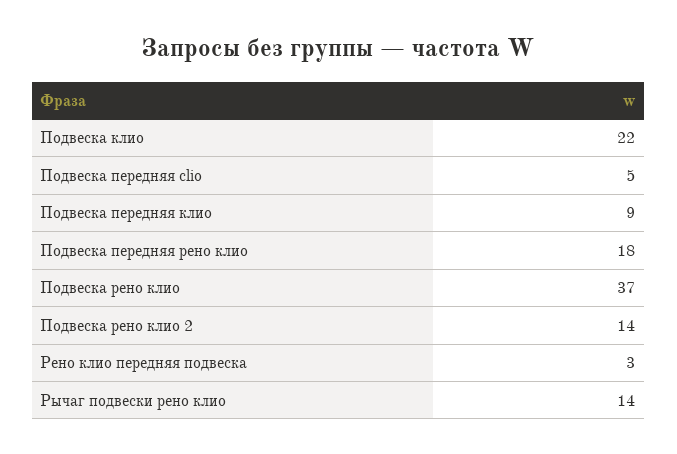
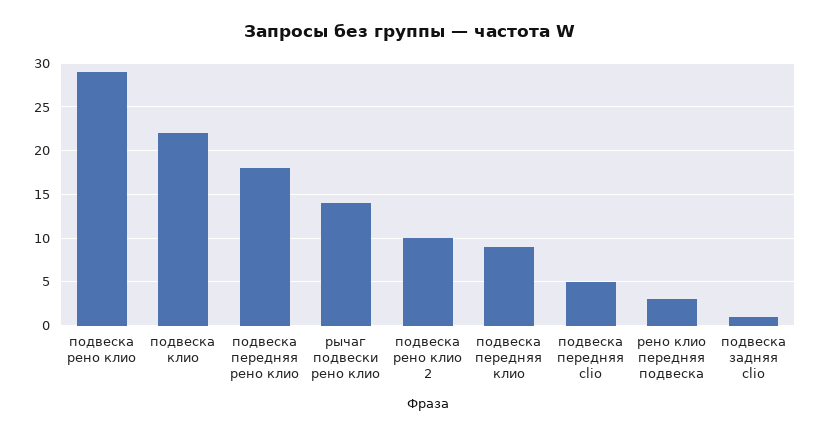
Подвеска рено клио: 37 -> 29
Подвеска рено клио 2: 14 -> 10
подвеска задняя clio: none -> 1

